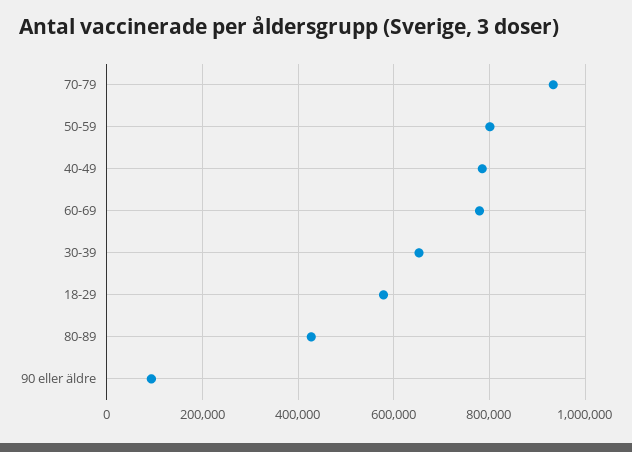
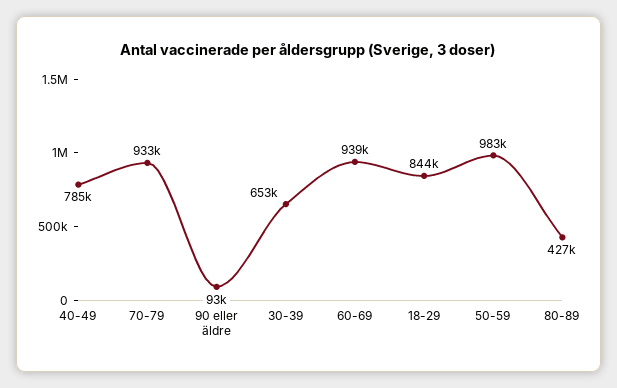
50-59: 800000 -> 983000
60-69: 780000 -> 939000
18-29: 580000 -> 844000

